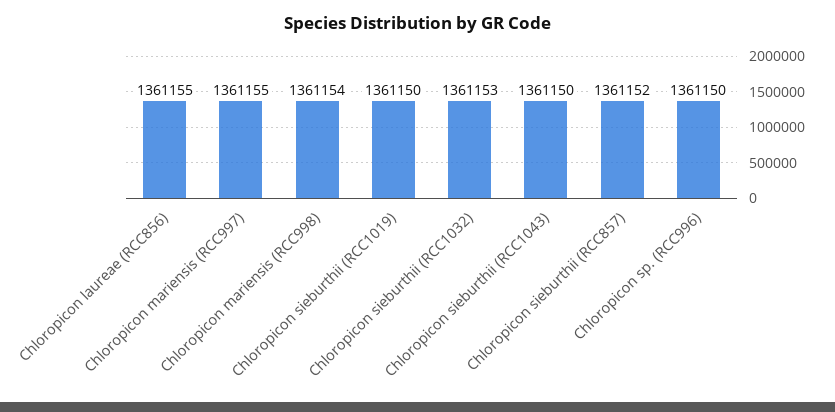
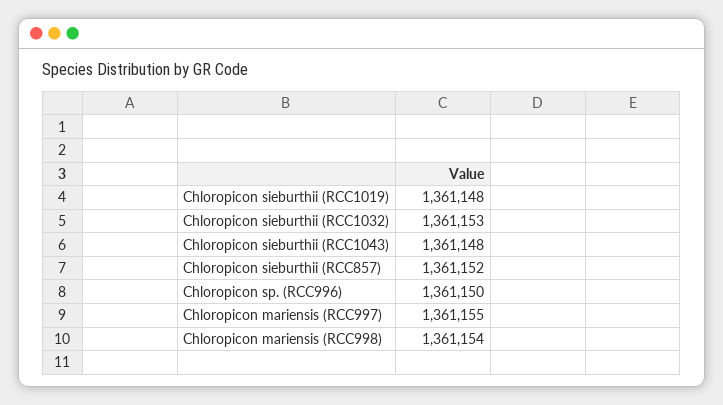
Chloropicon laureae (RCC856): 1361155 -> none
Chloropicon sieburthii (RCC1019): 1361150 -> 1361148
Chloropicon sieburthii (RCC1043): 1361150 -> 1361148

